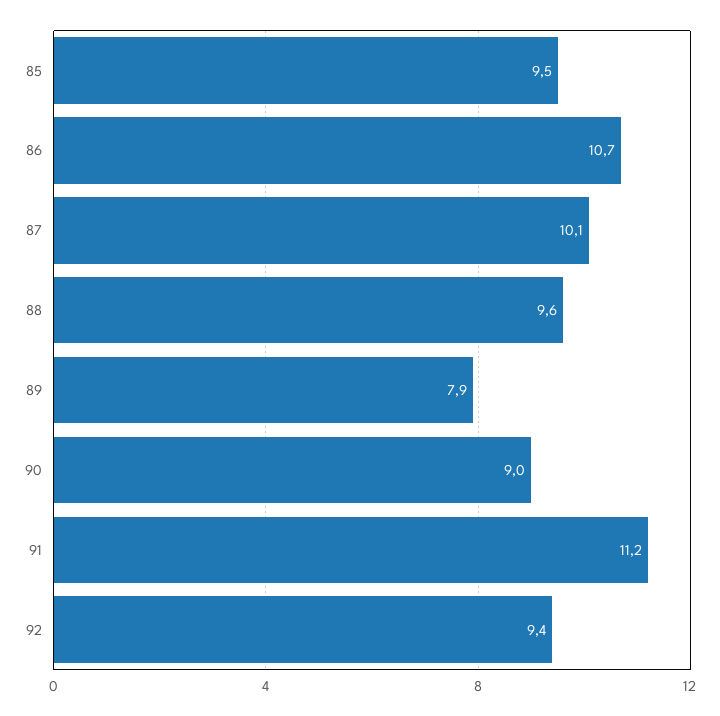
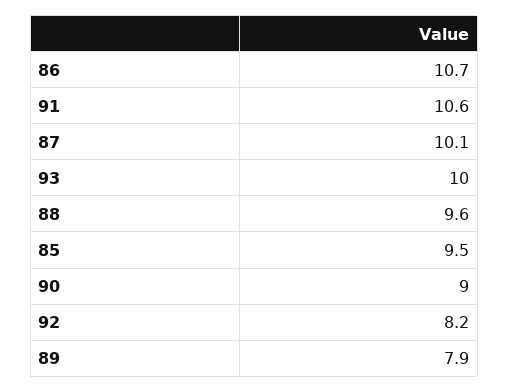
91: 11.2 -> 10.6
92: 9.4 -> 8.2
93: none -> 10

